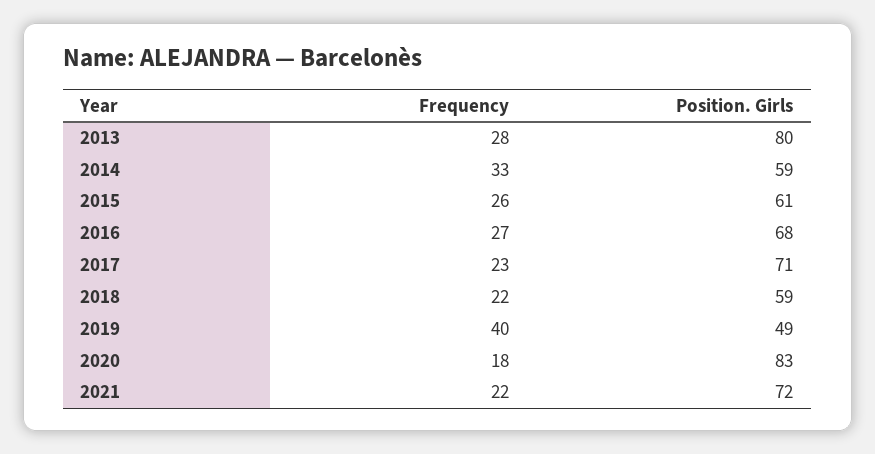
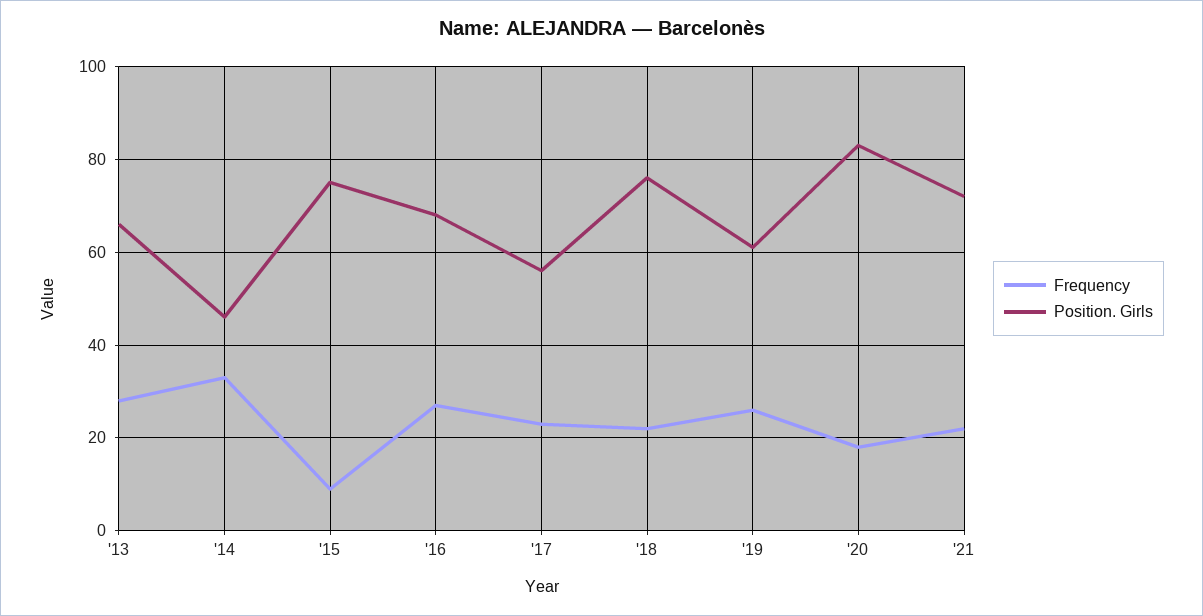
Position. Girls, 2013: 80 -> 65
Position. Girls, 2014: 59 -> 45
Frequency, 2015: 26 -> 10
Position. Girls, 2015: 61 -> 75
Position. Girls, 2017: 71 -> 55
Position. Girls, 2018: 59 -> 75
Frequency, 2019: 40 -> 25
Position. Girls, 2019: 49 -> 60

